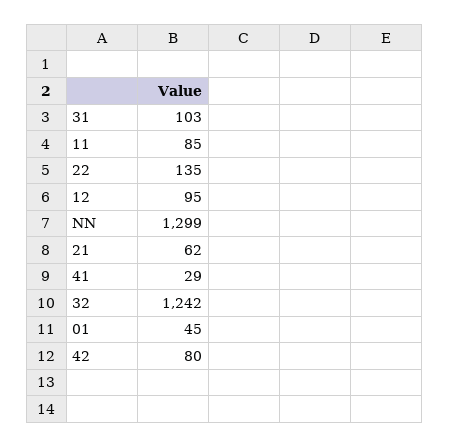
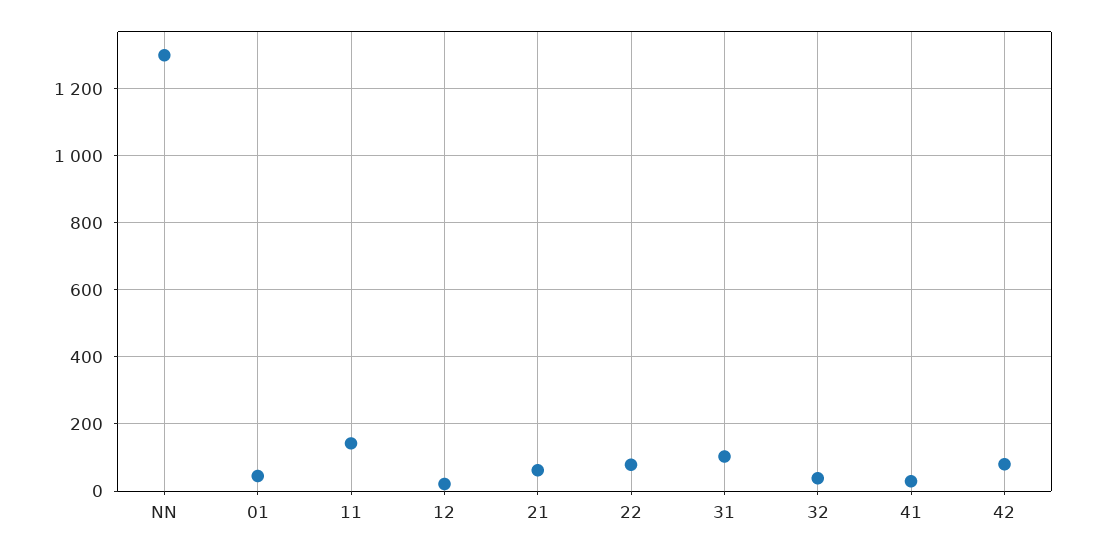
11: 85 -> 140
22: 135 -> 80
12: 95 -> 20
32: 1242 -> 40

